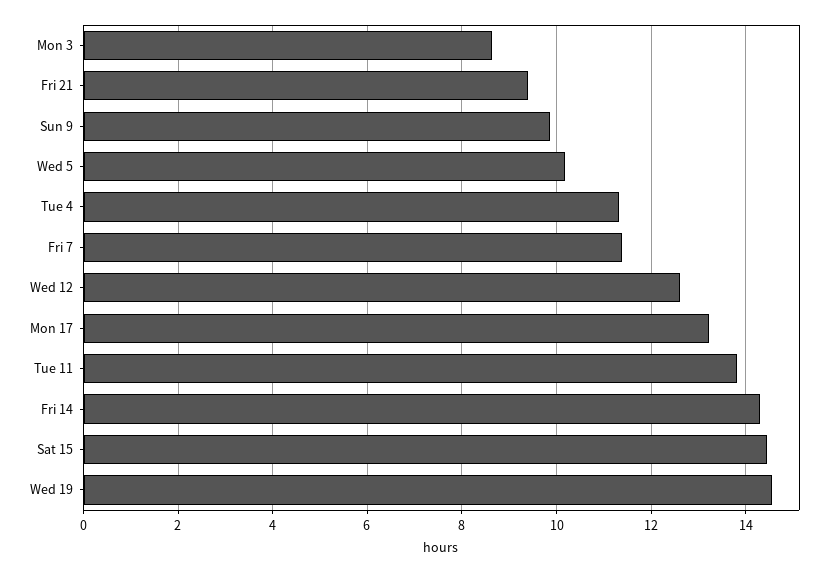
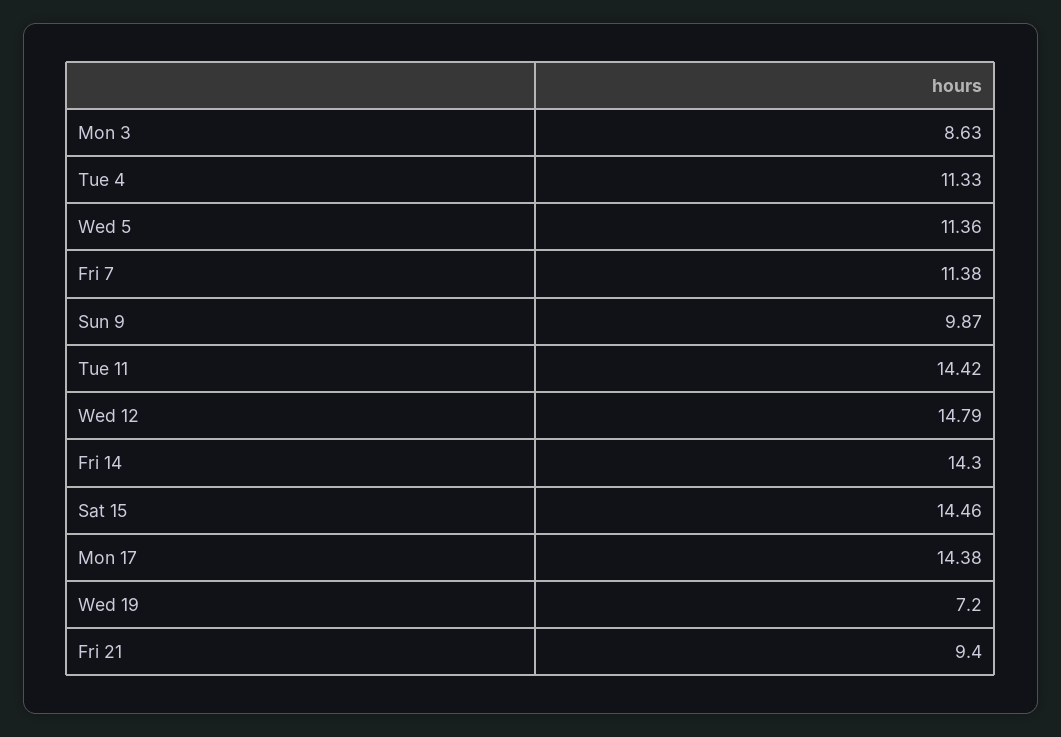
Wed 5: 10.2 -> 11.36
Wed 12: 12.6 -> 14.79
Mon 17: 13.2 -> 14.38
Tue 11: 13.8 -> 14.42
Wed 19: 14.6 -> 7.2

